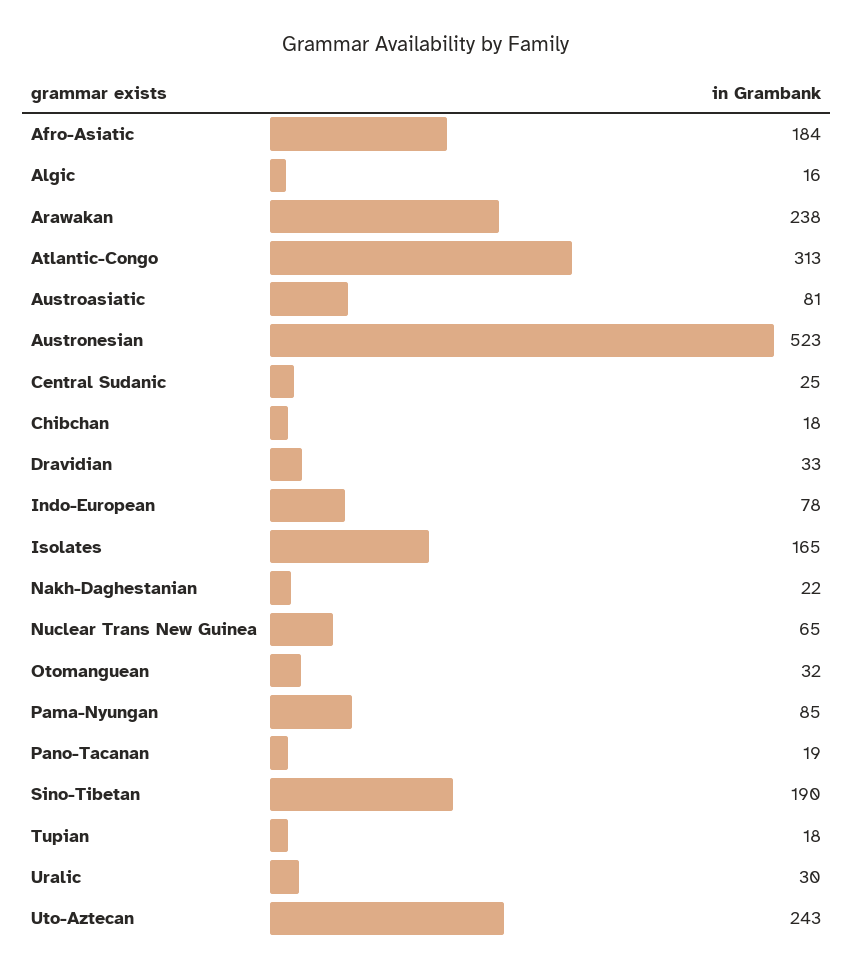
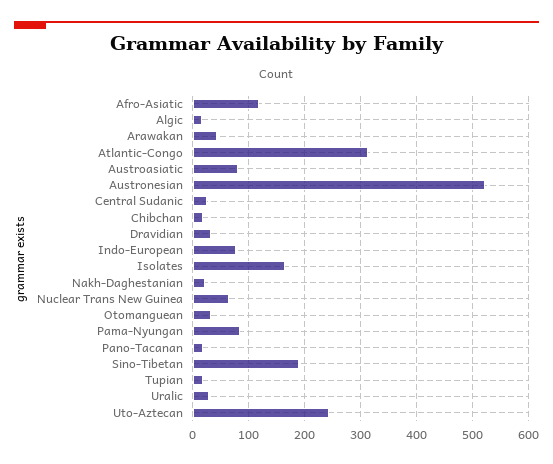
Afro-Asiatic: 184 -> 120
Arawakan: 238 -> 40

